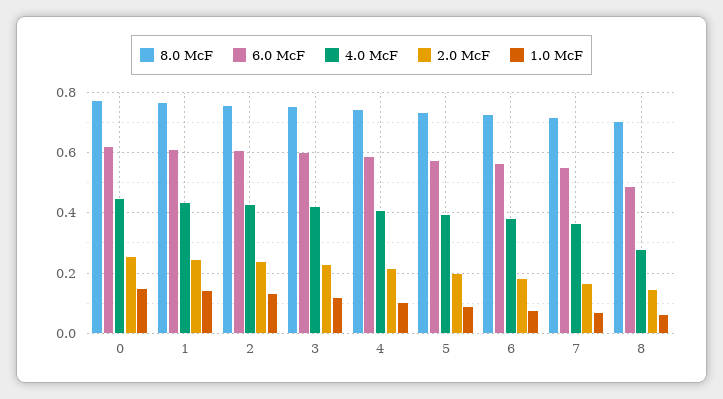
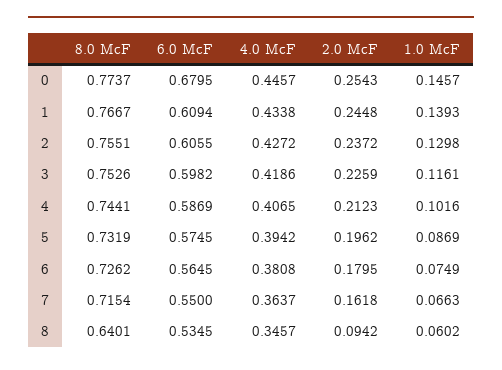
6.0 McF, 0: 0.62 -> 0.6795
8.0 McF, 8: 0.7 -> 0.6401
6.0 McF, 8: 0.48 -> 0.5345
4.0 McF, 8: 0.28 -> 0.3457
2.0 McF, 8: 0.14 -> 0.0942

